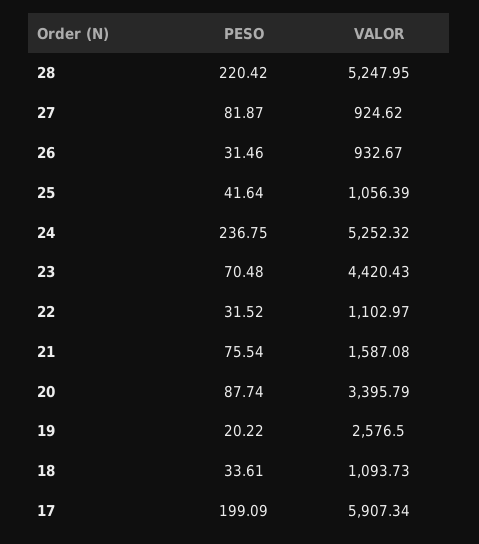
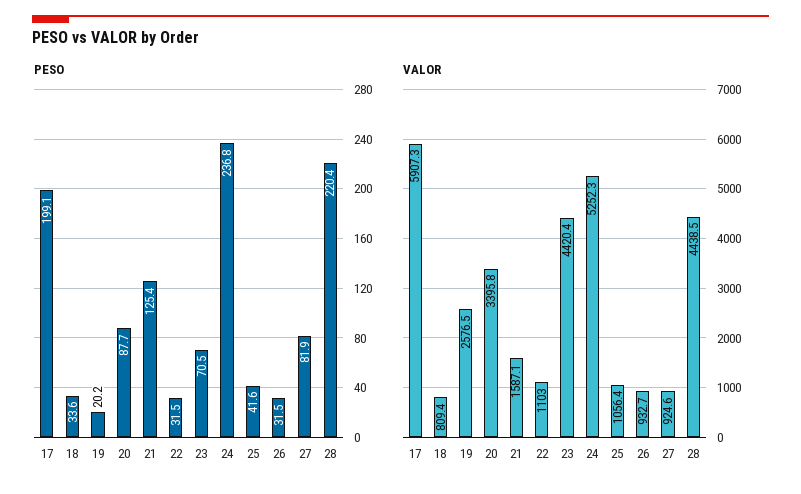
VALOR, 28: 5247.95 -> 4438.5
PESO, 21: 75.54 -> 125.4
VALOR, 18: 1093.73 -> 809.4

